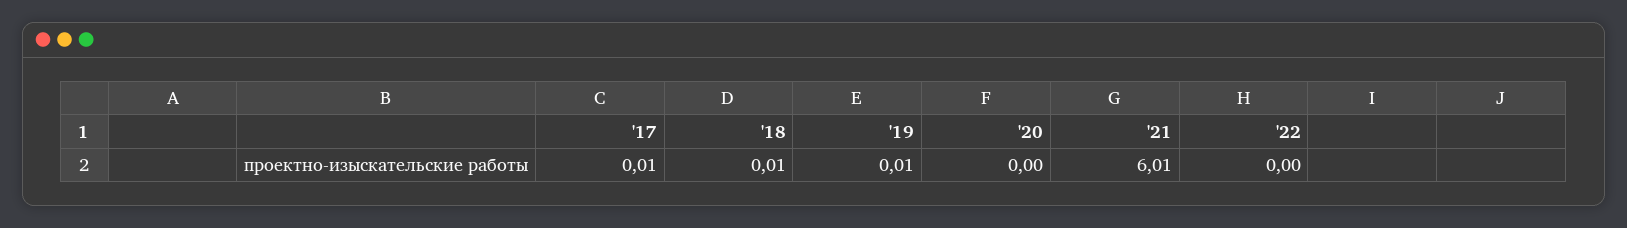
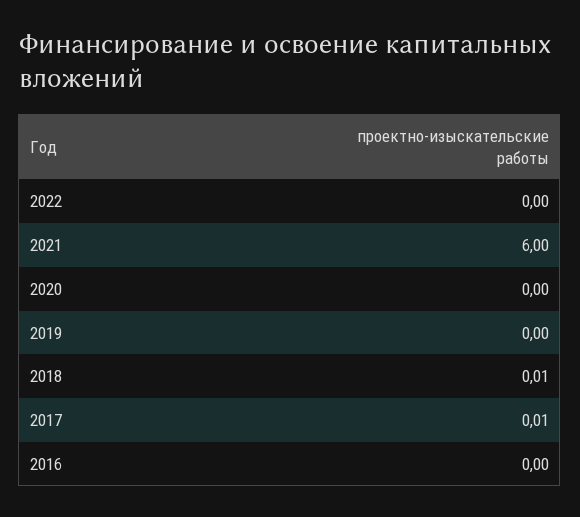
'19: 0.01 -> 0
'21: 6.01 -> 6
2016: none -> 0

